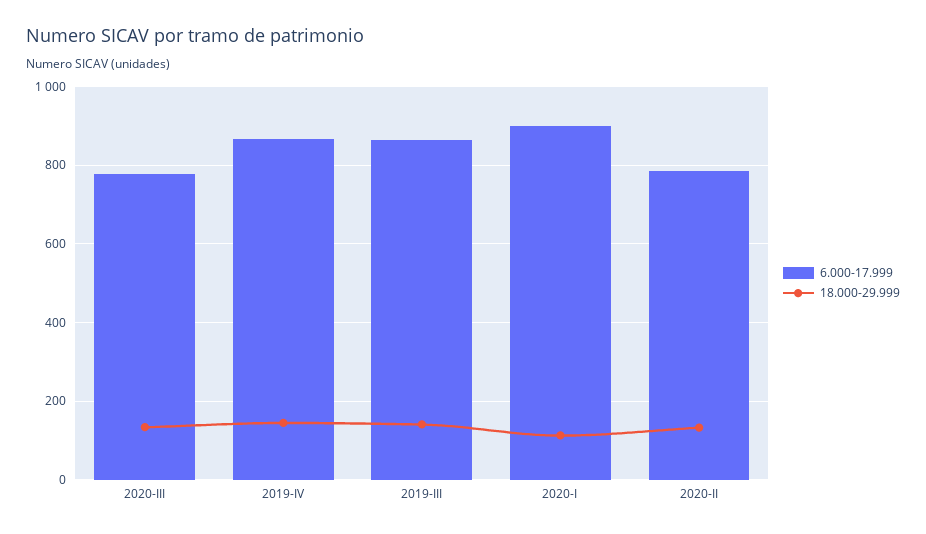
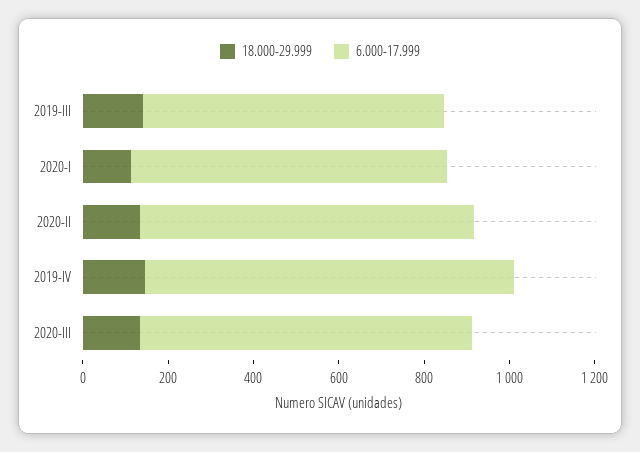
6.000-17.999, 2019-III: 860 -> 700
6.000-17.999, 2020-I: 900 -> 750

